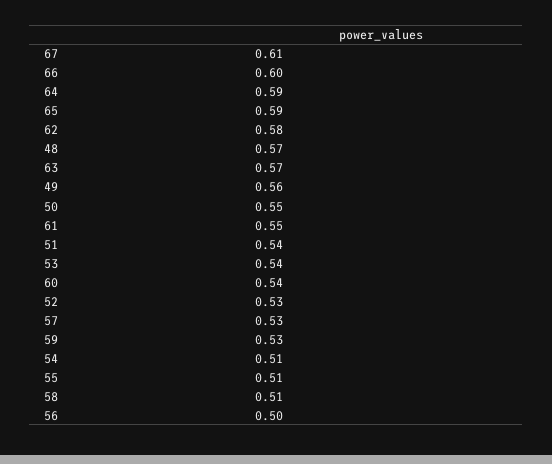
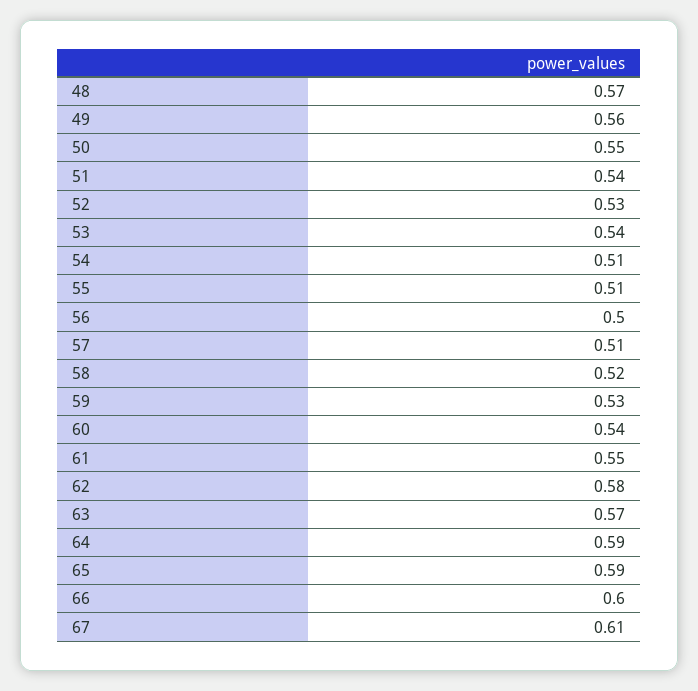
57: 0.53 -> 0.51
58: 0.51 -> 0.52

